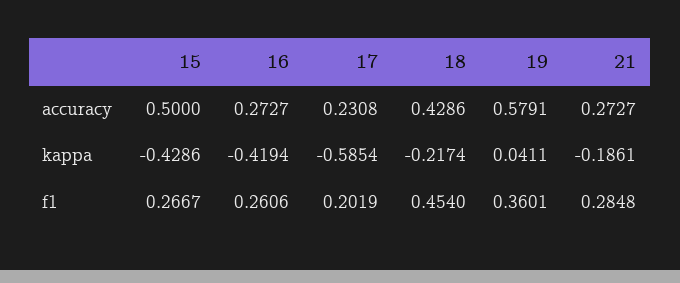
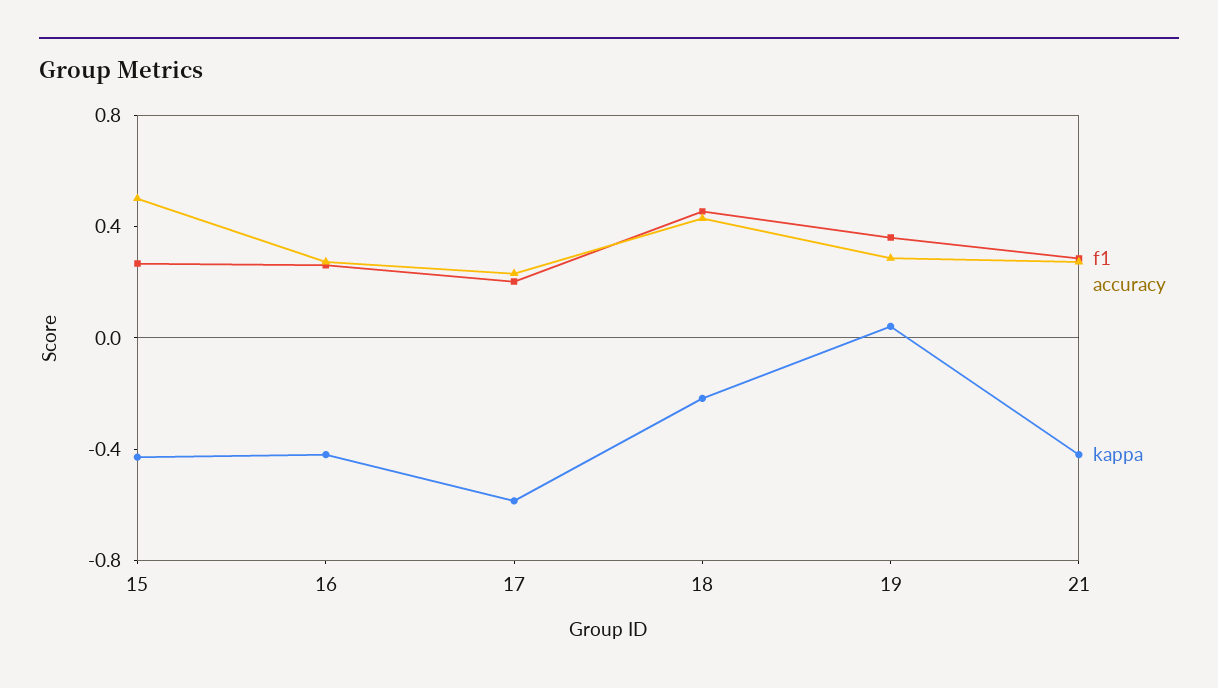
accuracy, 19: 0.5791 -> 0.3
kappa, 21: -0.1861 -> -0.4

